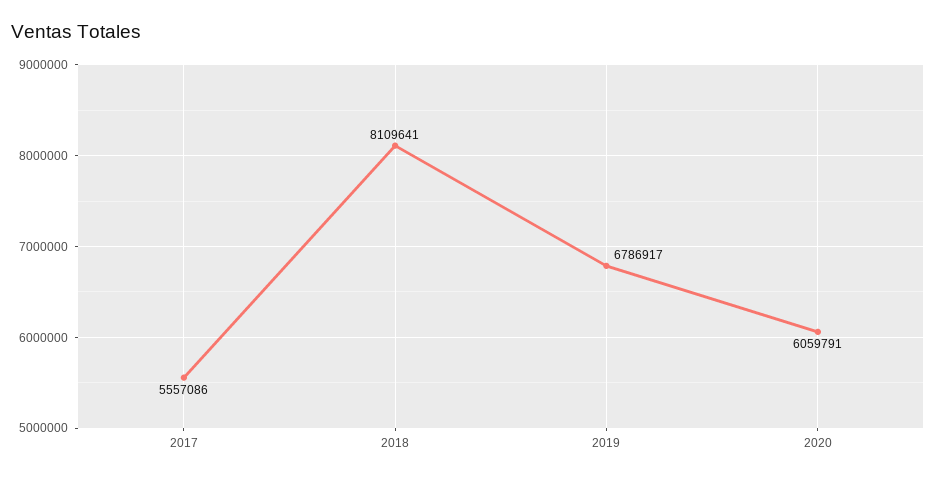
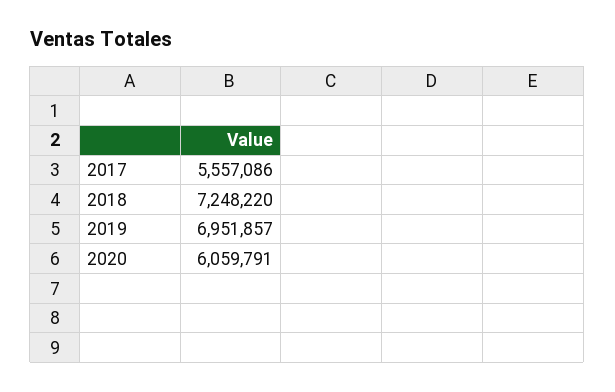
2018: 8109641 -> 7248220
2019: 6786917 -> 6951857

